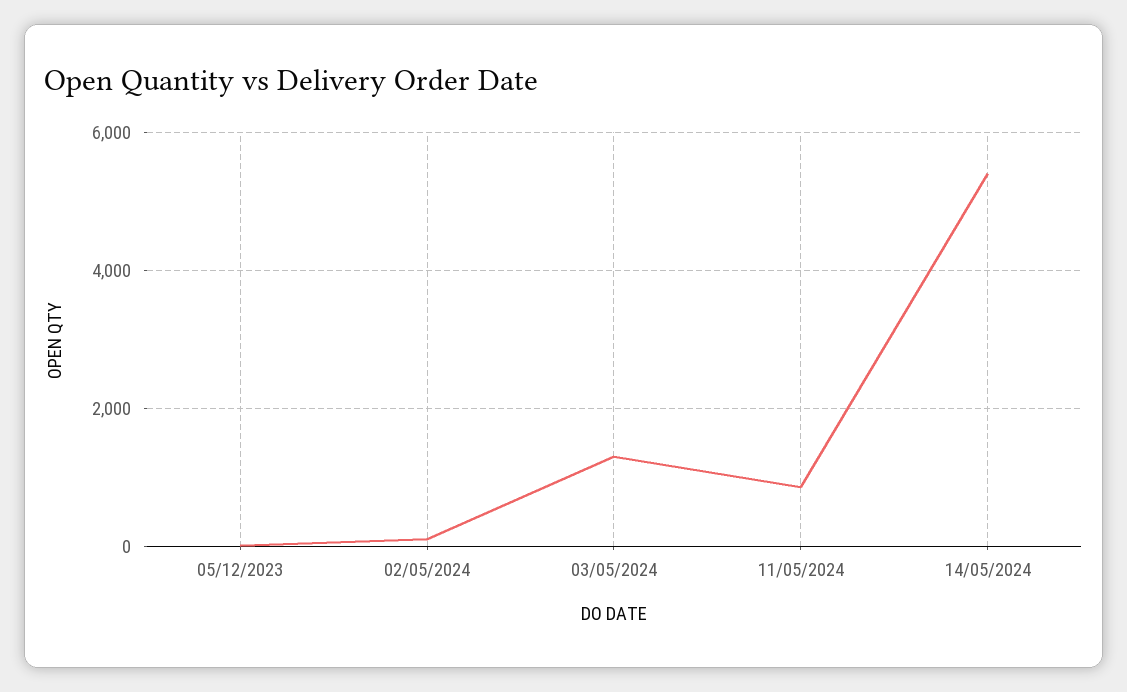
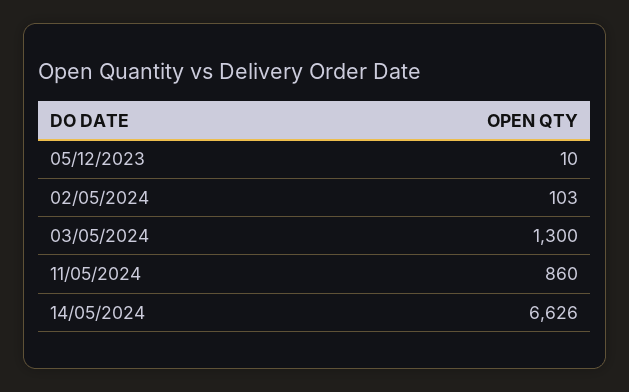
14/05/2024: 5400 -> 6626

